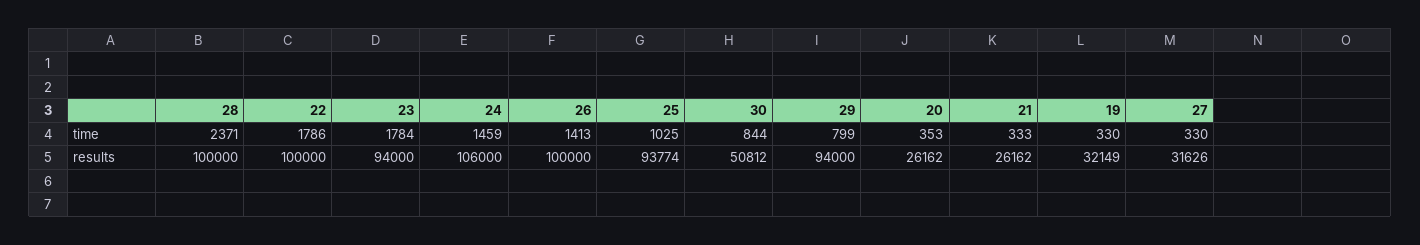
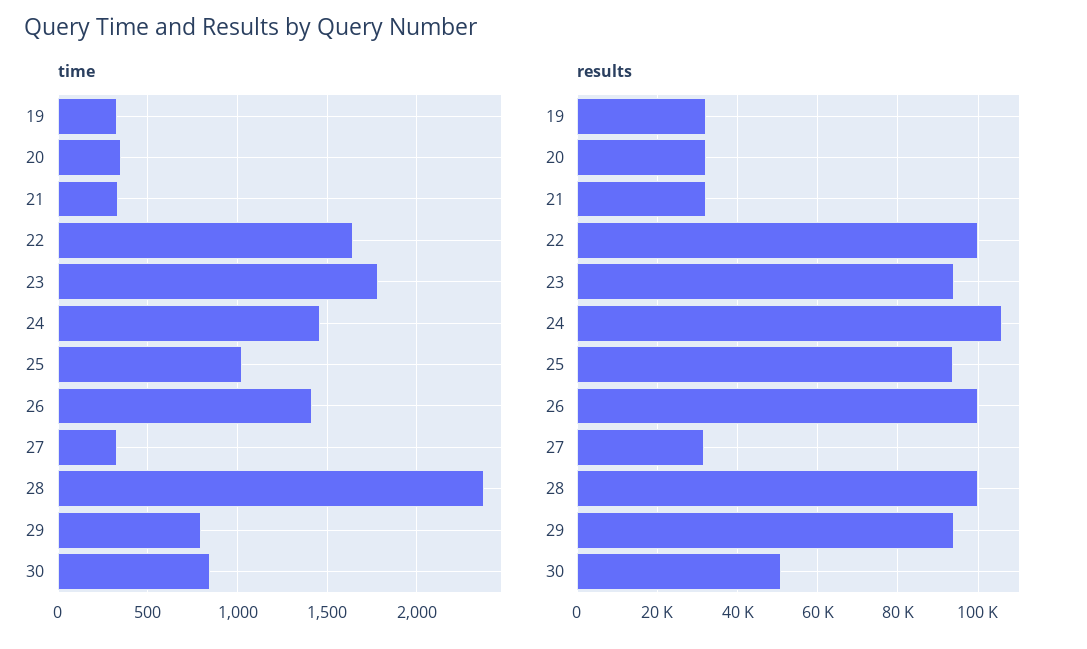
time, 22: 1786 -> 1650
results, 20: 26162 -> 32000
results, 21: 26162 -> 32000

